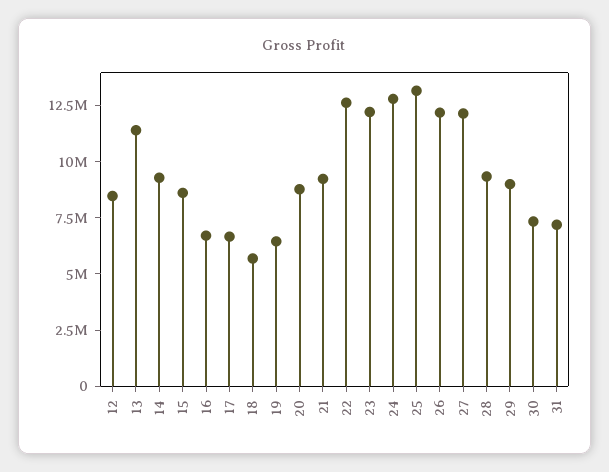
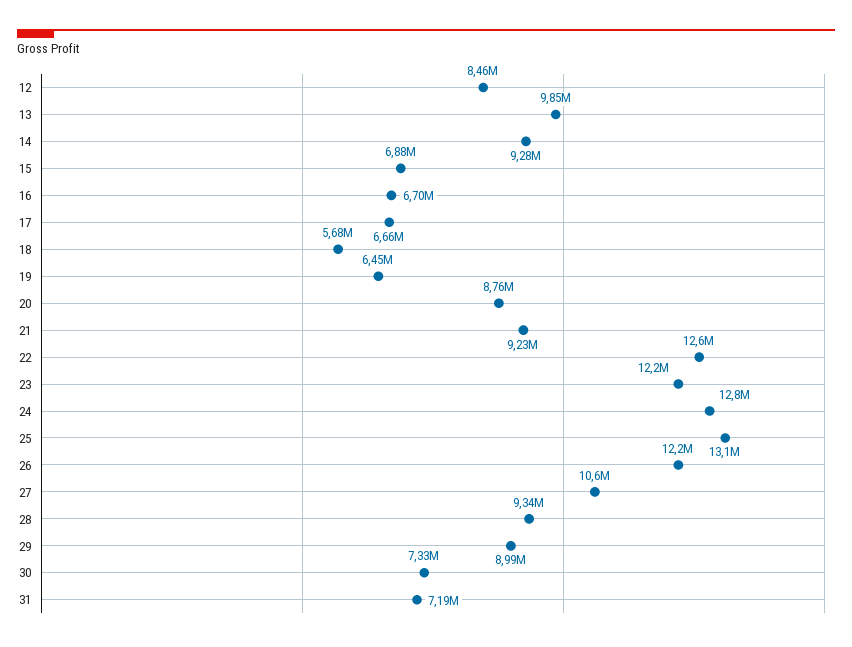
13: 11500000 -> 9850000
15: 8500000 -> 6880000
27: 12000000 -> 10600000

